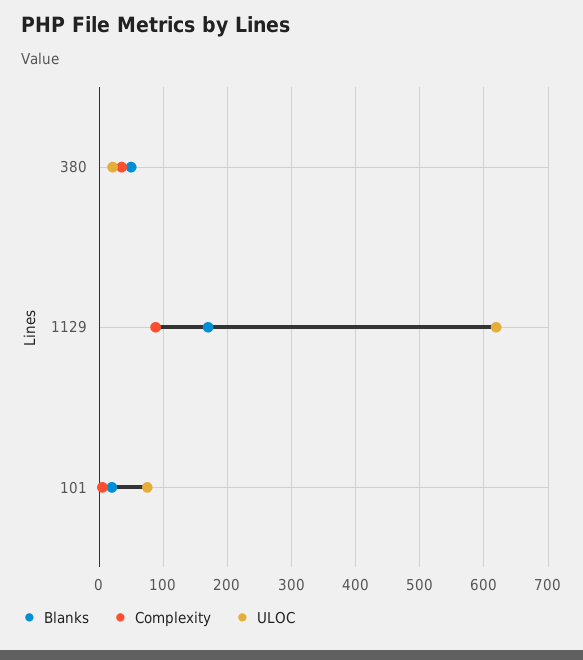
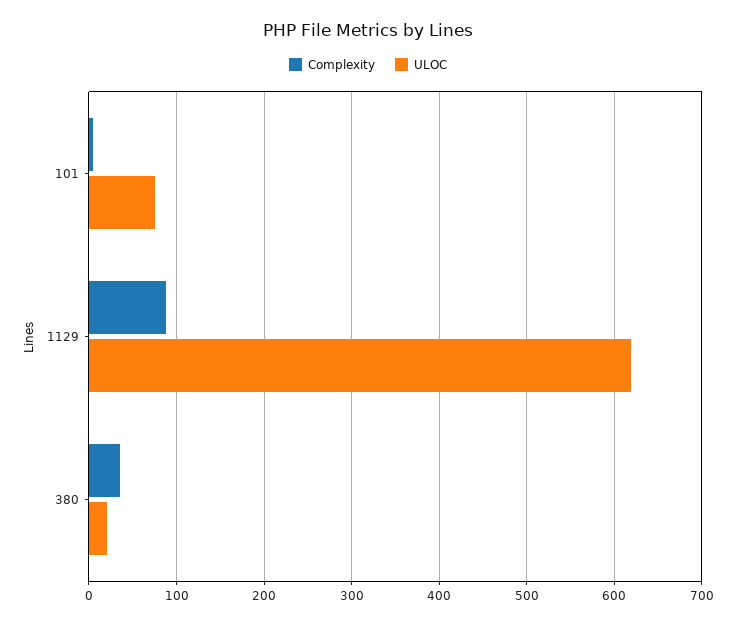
Blanks, 380: 50 -> none
Blanks, 1129: 170 -> none
Blanks, 101: 20 -> none

